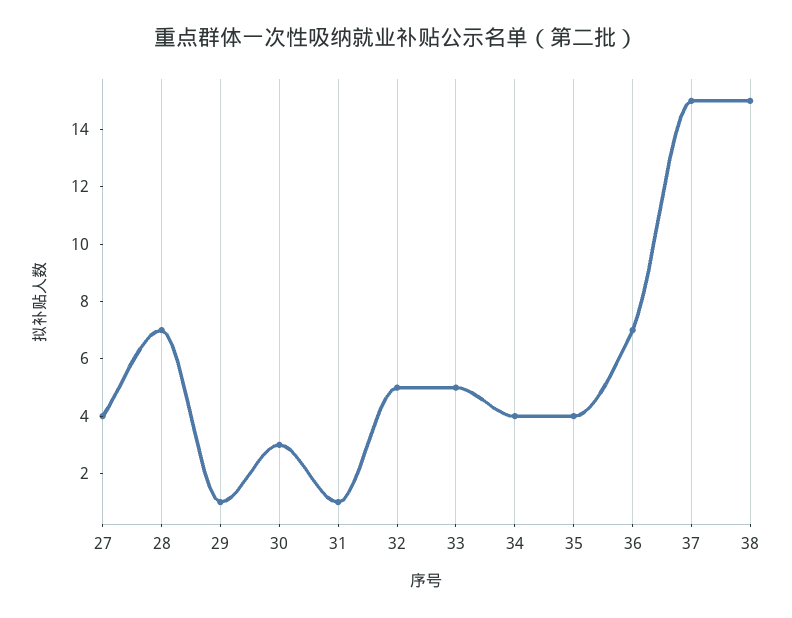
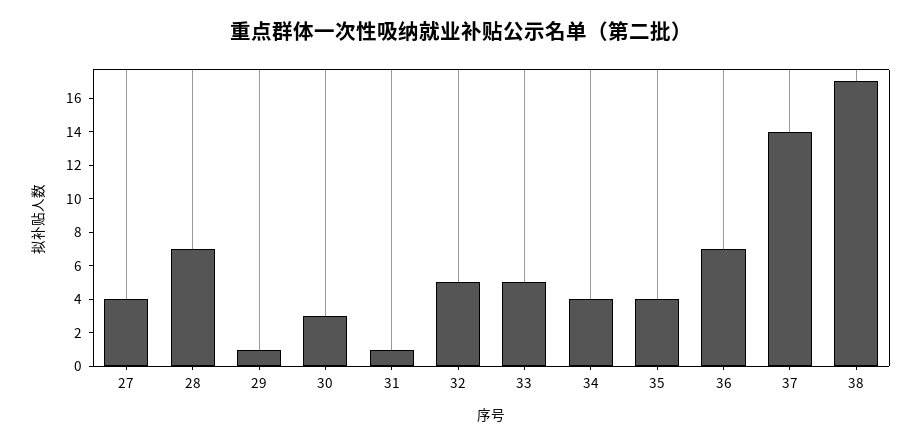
37: 15 -> 14
38: 15 -> 17

